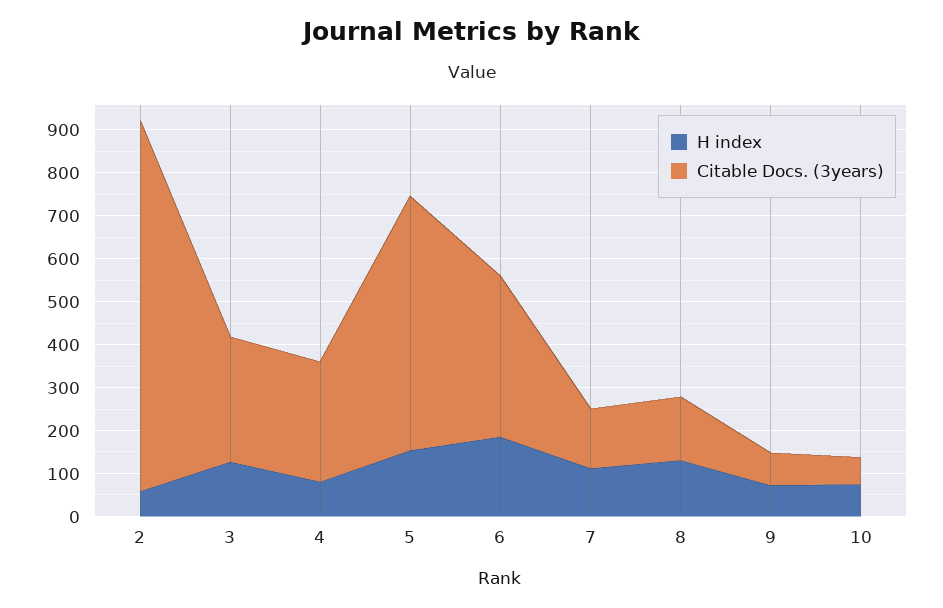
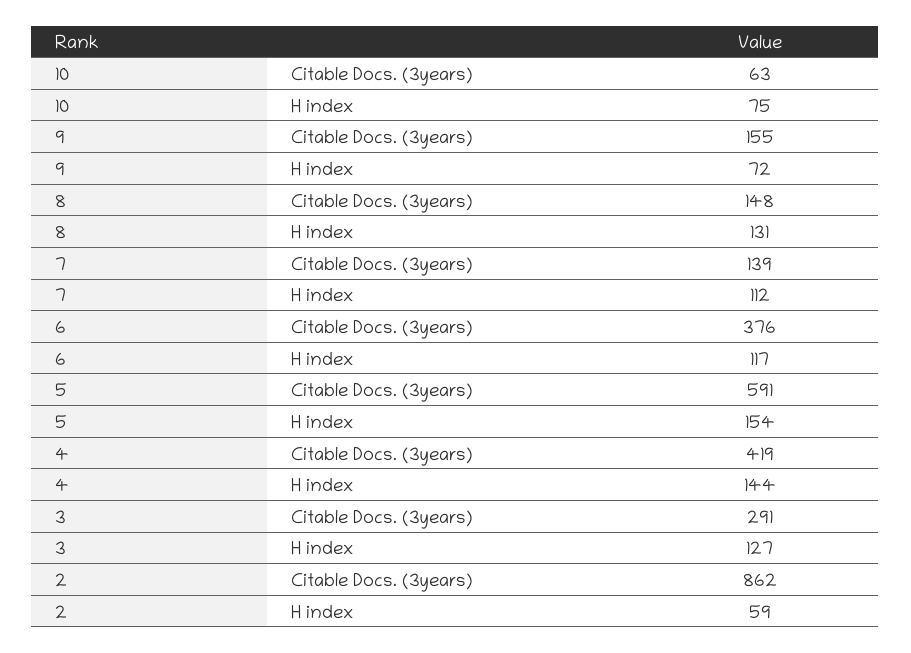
H index, 4: 80 -> 144
Citable Docs. (3years), 4: 280 -> 419
H index, 6: 180 -> 117
Citable Docs. (3years), 9: 80 -> 155

